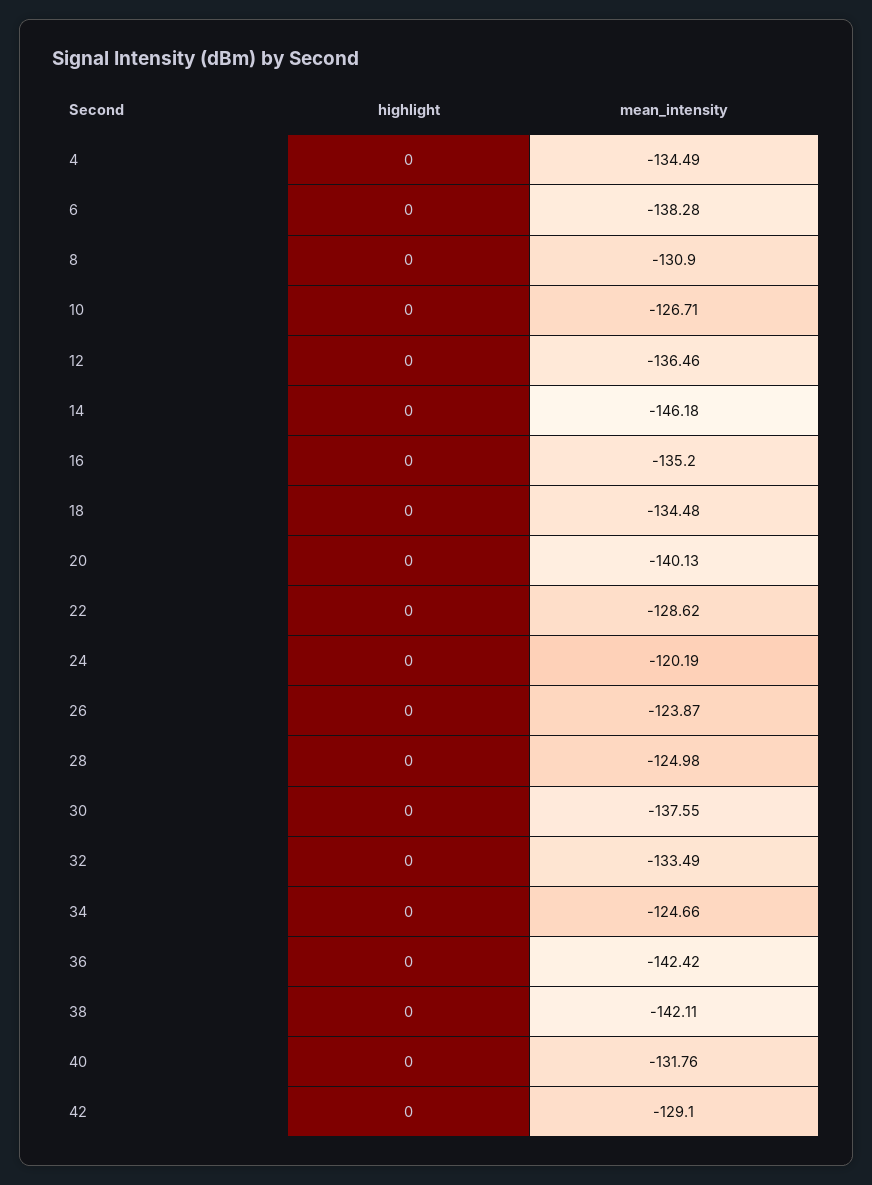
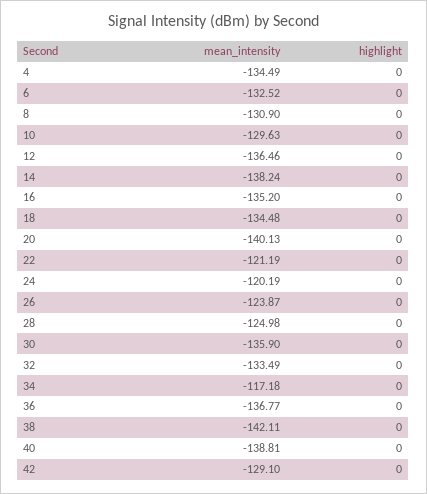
mean_intensity, 6: -138.28 -> -132.52
mean_intensity, 10: -126.71 -> -129.63
mean_intensity, 14: -146.18 -> -138.24
mean_intensity, 22: -128.62 -> -121.19
mean_intensity, 30: -137.55 -> -135.9
mean_intensity, 34: -124.66 -> -117.18
mean_intensity, 36: -142.42 -> -136.77
mean_intensity, 40: -131.76 -> -138.81

